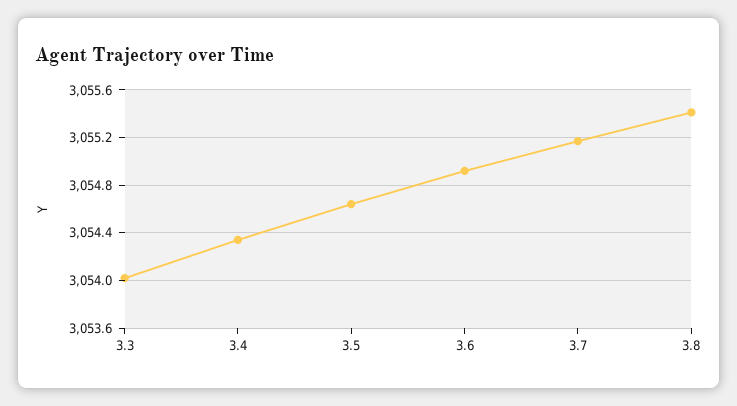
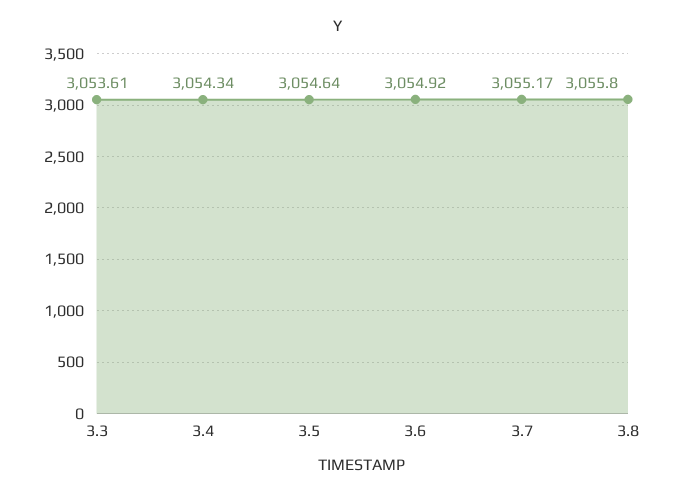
3.3: 3054 -> 3053.61
3.8: 3055.4 -> 3055.8

